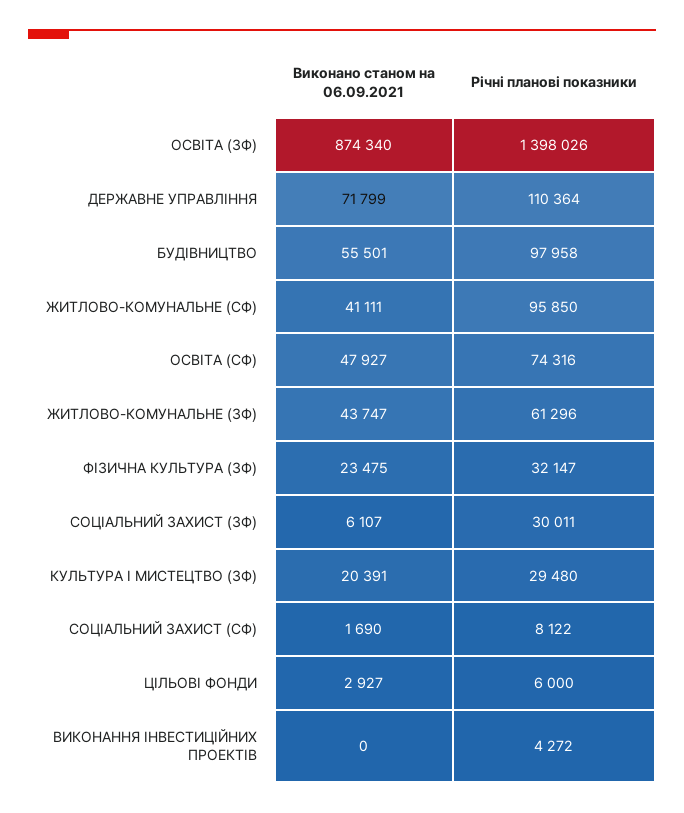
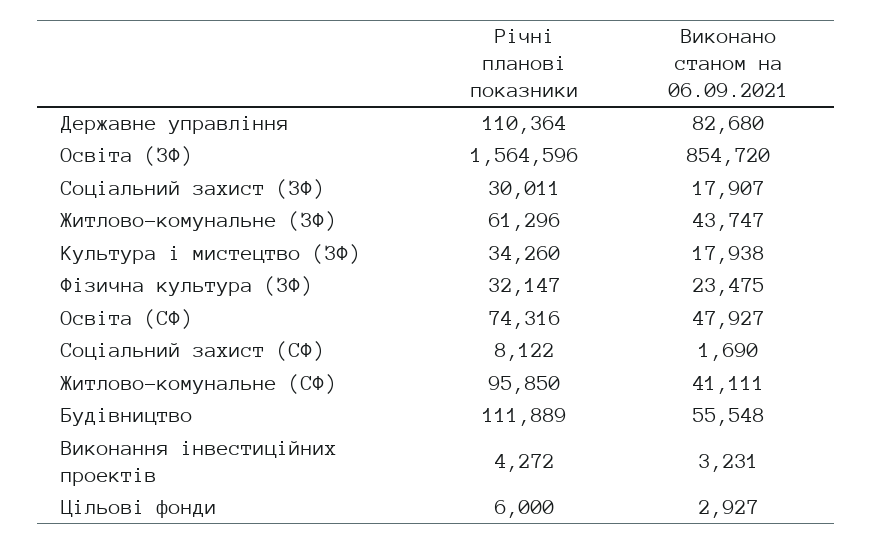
Виконано станом на 06.09.2021, ОСВІТА (ЗФ): 874340 -> 854720
Річні планові показники, ОСВІТА (ЗФ): 1398026 -> 1564596
Виконано станом на 06.09.2021, ДЕРЖАВНЕ УПРАВЛІННЯ: 71799 -> 82680
Виконано станом на 06.09.2021, БУДІВНИЦТВО: 55501 -> 55548
Річні планові показники, БУДІВНИЦТВО: 97958 -> 111889
Виконано станом на 06.09.2021, СОЦІАЛЬНИЙ ЗАХИСТ (ЗФ): 6107 -> 17907
Виконано станом на 06.09.2021, КУЛЬТУРА І МИСТЕЦТВО (ЗФ): 20391 -> 17938
Річні планові показники, КУЛЬТУРА І МИСТЕЦТВО (ЗФ): 29480 -> 34260
Виконано станом на 06.09.2021, ВИКОНАННЯ ІНВЕСТИЦІЙНИХ ПРОЕКТІВ: 0 -> 3231

